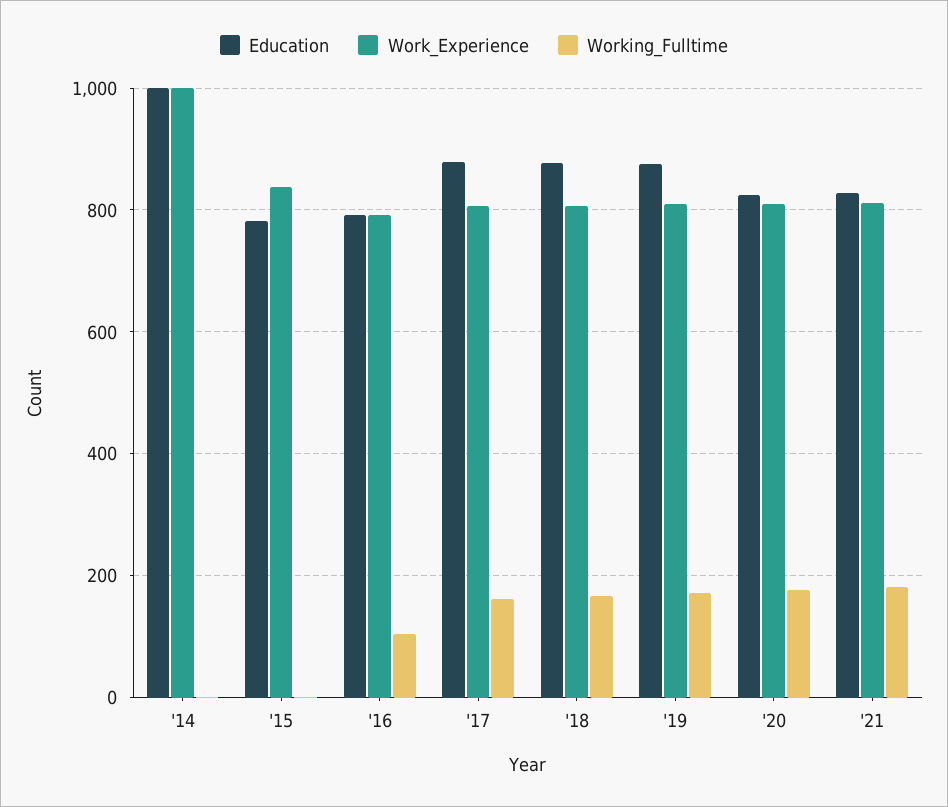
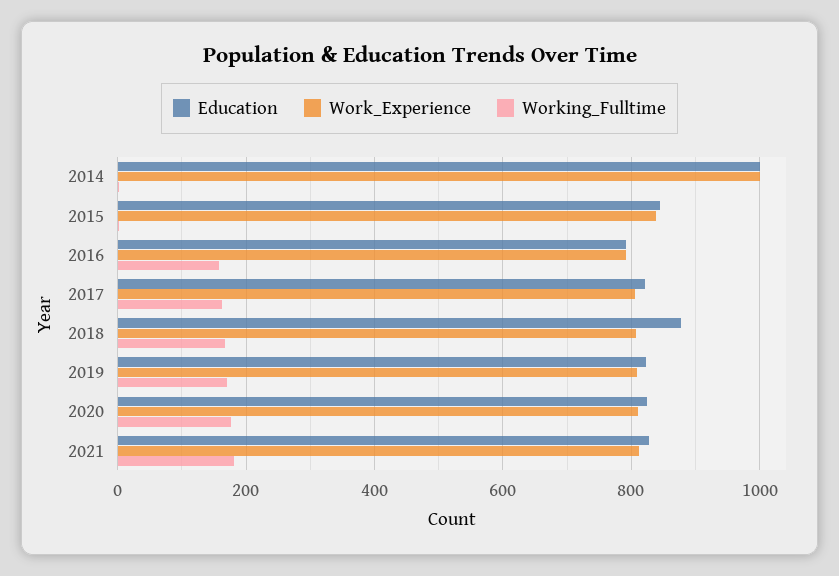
Education, '15: 780 -> 840
Working_Fulltime, '16: 100 -> 160
Education, '17: 880 -> 820
Education, '19: 880 -> 820

